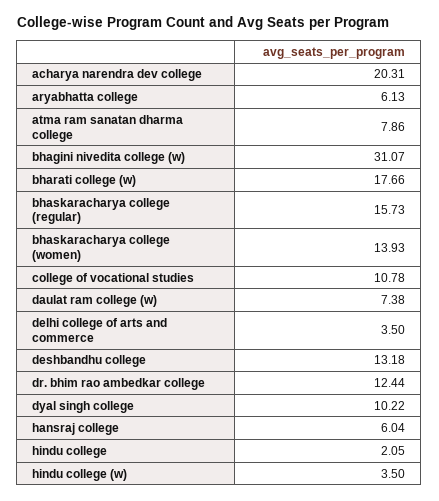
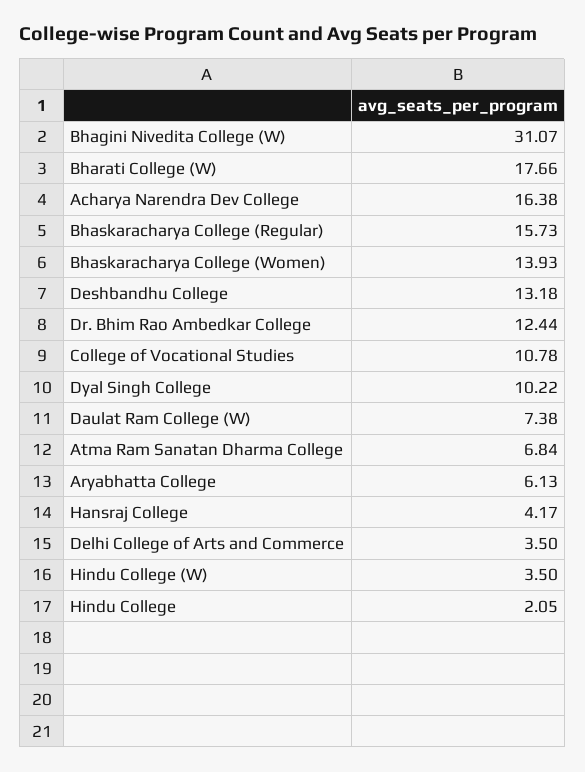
acharya narendra dev college: 20.31 -> 16.38
atma ram sanatan dharma college: 7.86 -> 6.84
hansraj college: 6.04 -> 4.17

